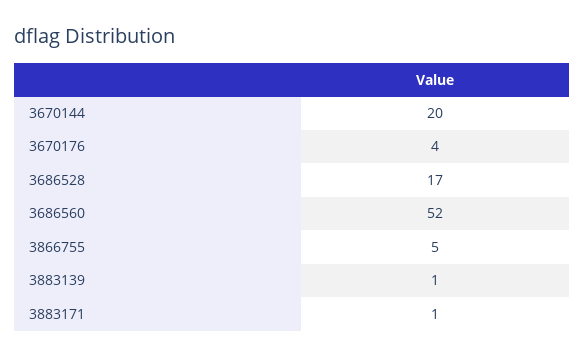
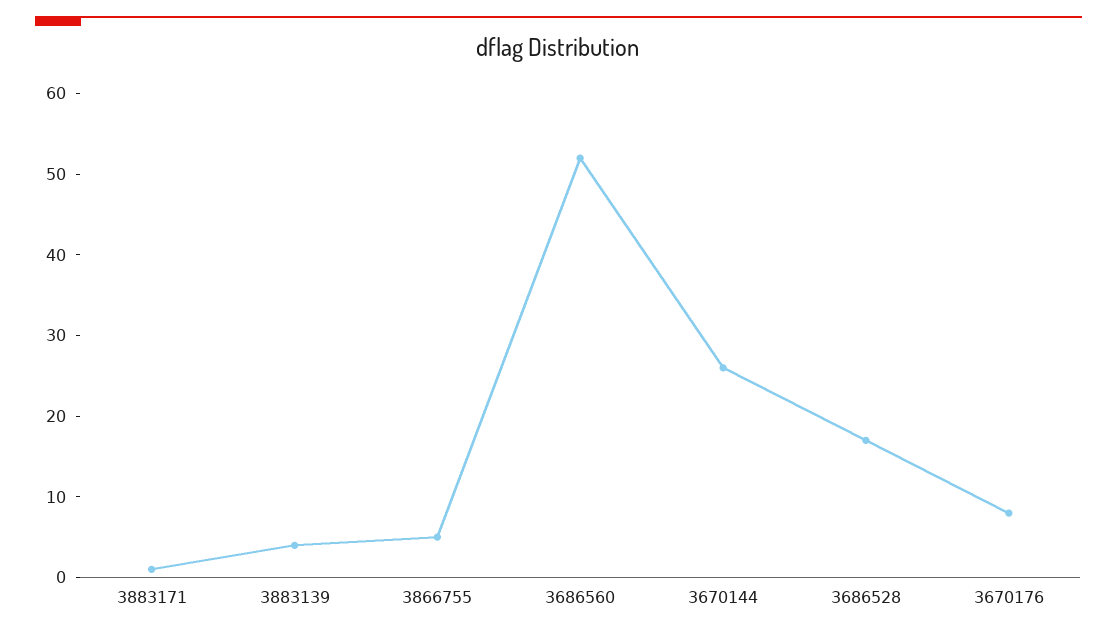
3670144: 20 -> 26
3670176: 4 -> 8
3883139: 1 -> 4

